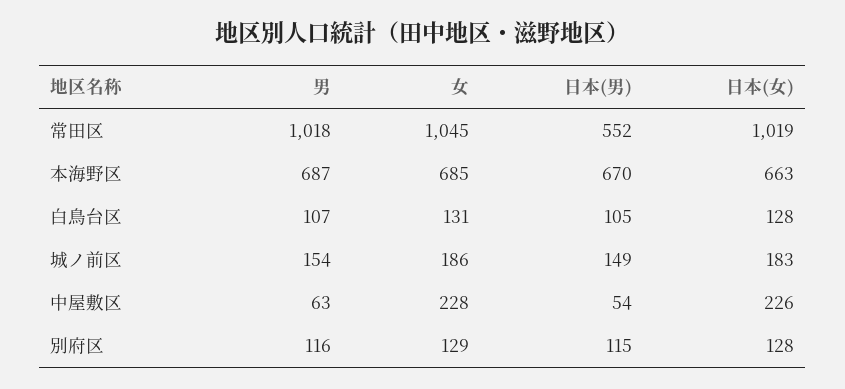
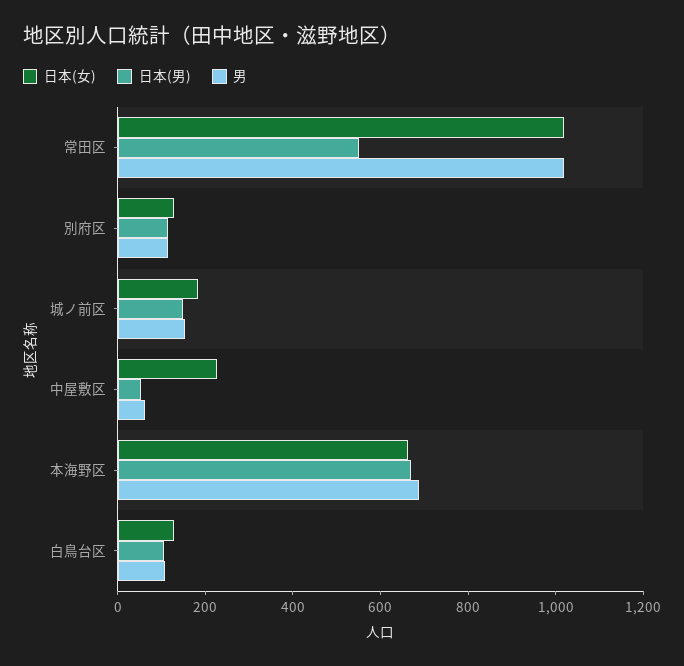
女, 常田区: 1045 -> none
女, 本海野区: 685 -> none
女, 白鳥台区: 131 -> none
女, 城ノ前区: 186 -> none
女, 中屋敷区: 228 -> none
女, 別府区: 129 -> none

